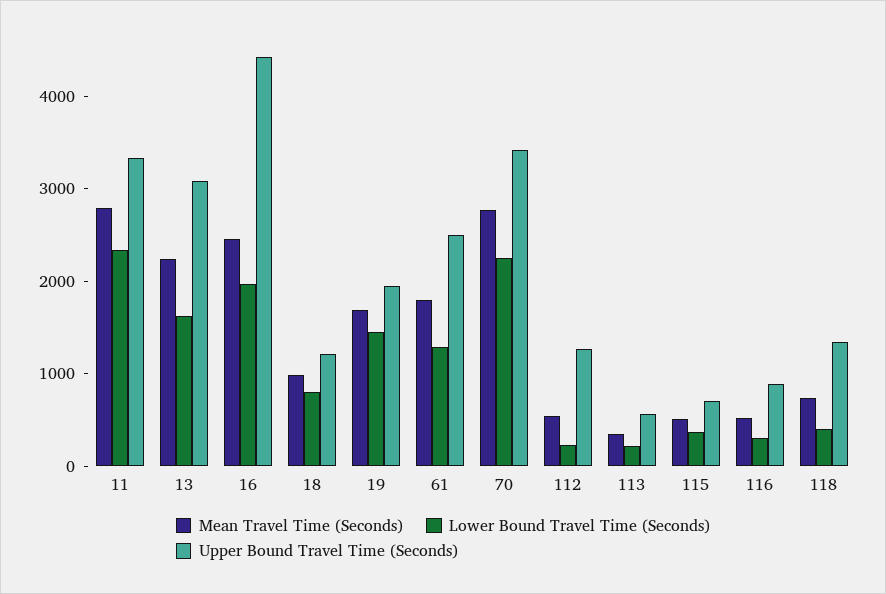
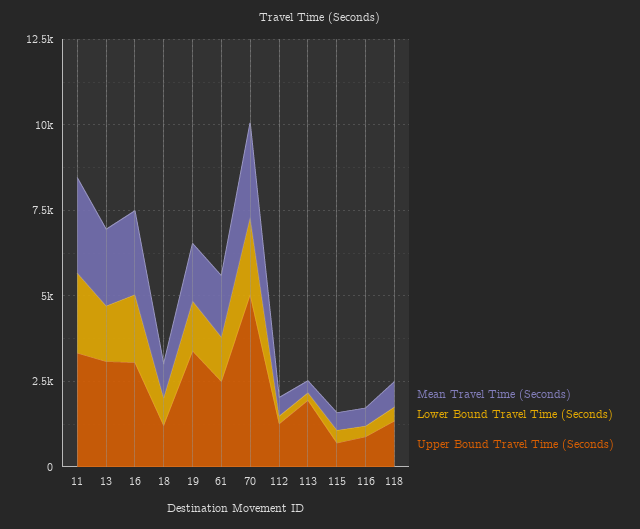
Upper Bound Travel Time (Seconds), 16: 4400 -> 3000
Upper Bound Travel Time (Seconds), 19: 2000 -> 3500
Upper Bound Travel Time (Seconds), 70: 3400 -> 5000
Upper Bound Travel Time (Seconds), 113: 600 -> 2000

